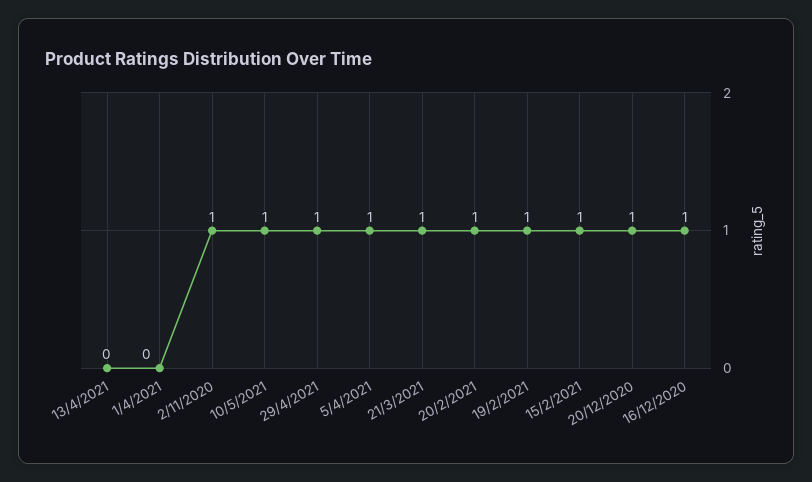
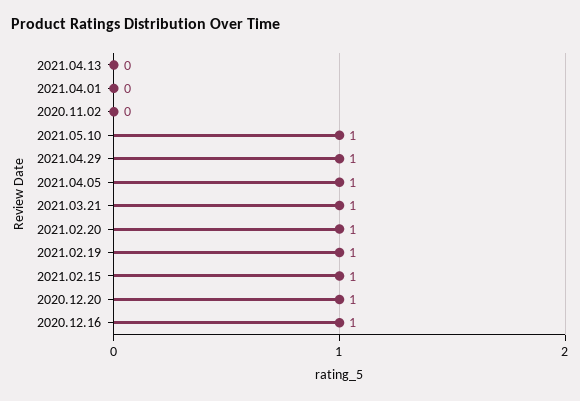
2/11/2020: 1 -> 0

